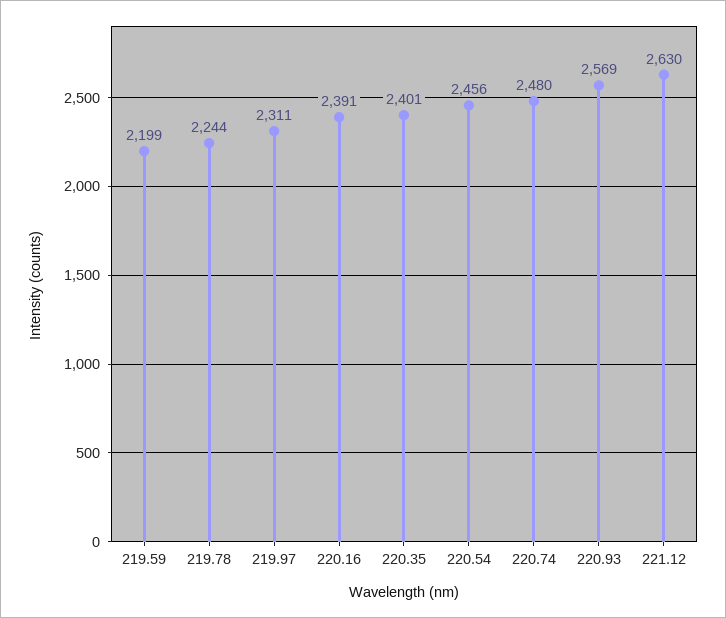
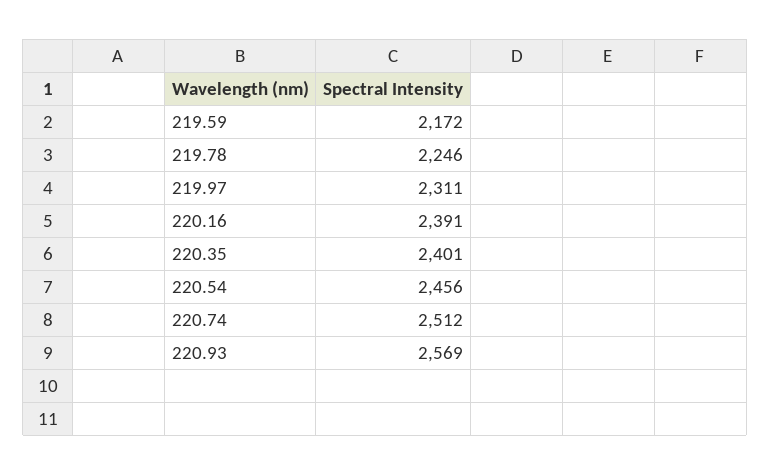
219.59: 2199 -> 2172
219.78: 2244 -> 2246
220.74: 2480 -> 2512
221.12: 2630 -> none

